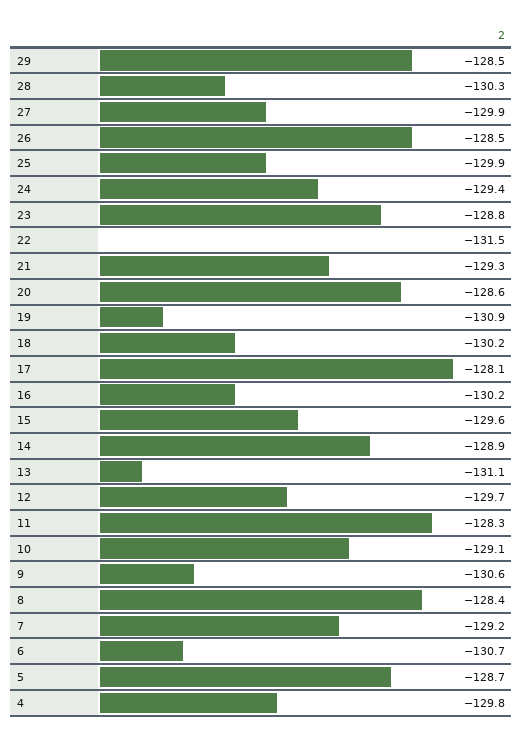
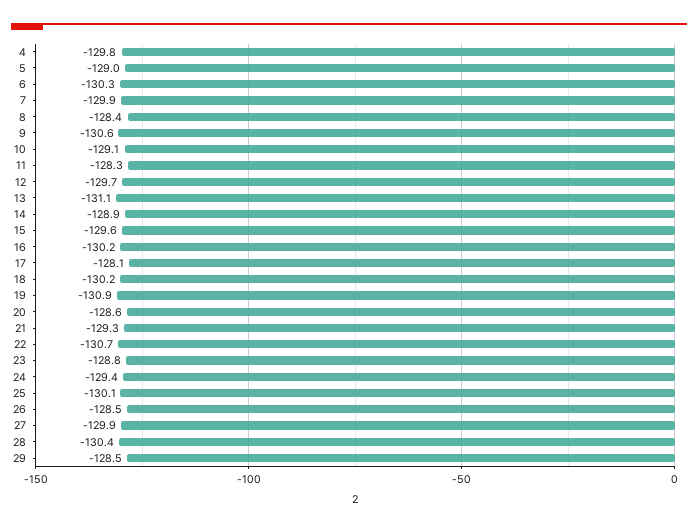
28: -130.3 -> -130.4
25: -129.9 -> -130.1
22: -131.5 -> -130.7
7: -129.2 -> -129.9
6: -130.7 -> -130.3
5: -128.7 -> -129

